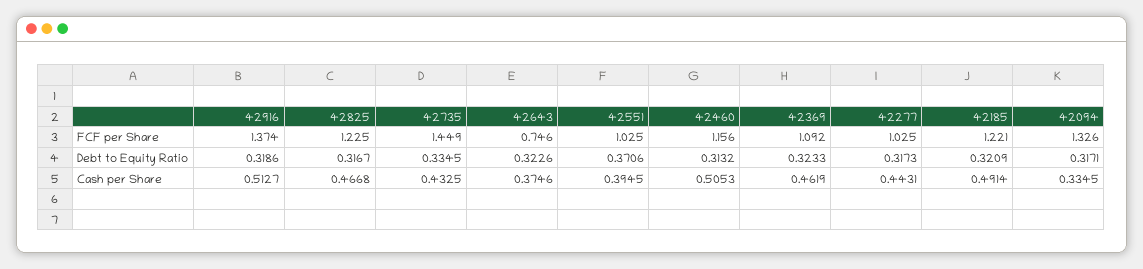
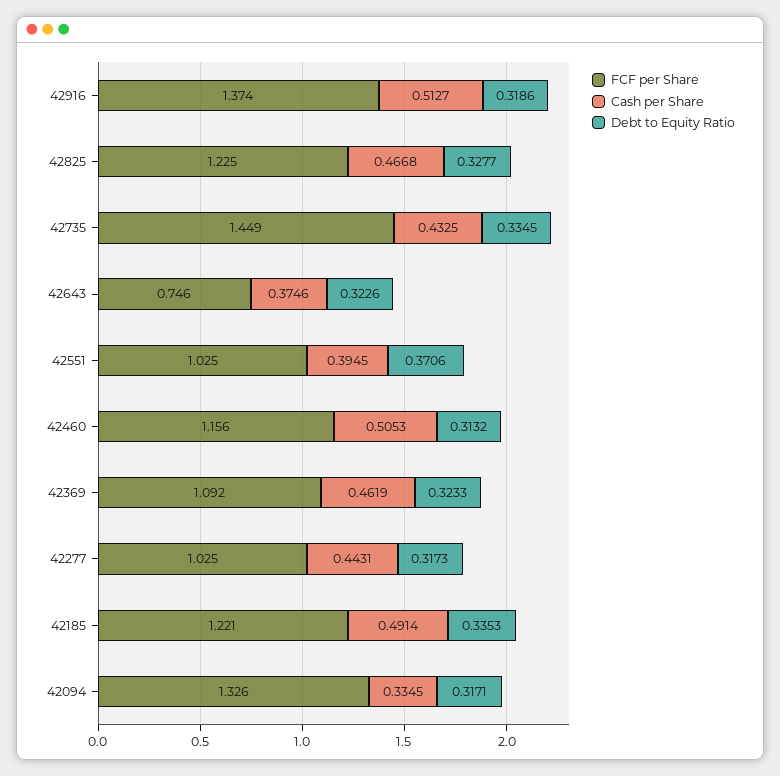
Debt to Equity Ratio, 42825: 0.3167 -> 0.3277
Debt to Equity Ratio, 42185: 0.3209 -> 0.3353

